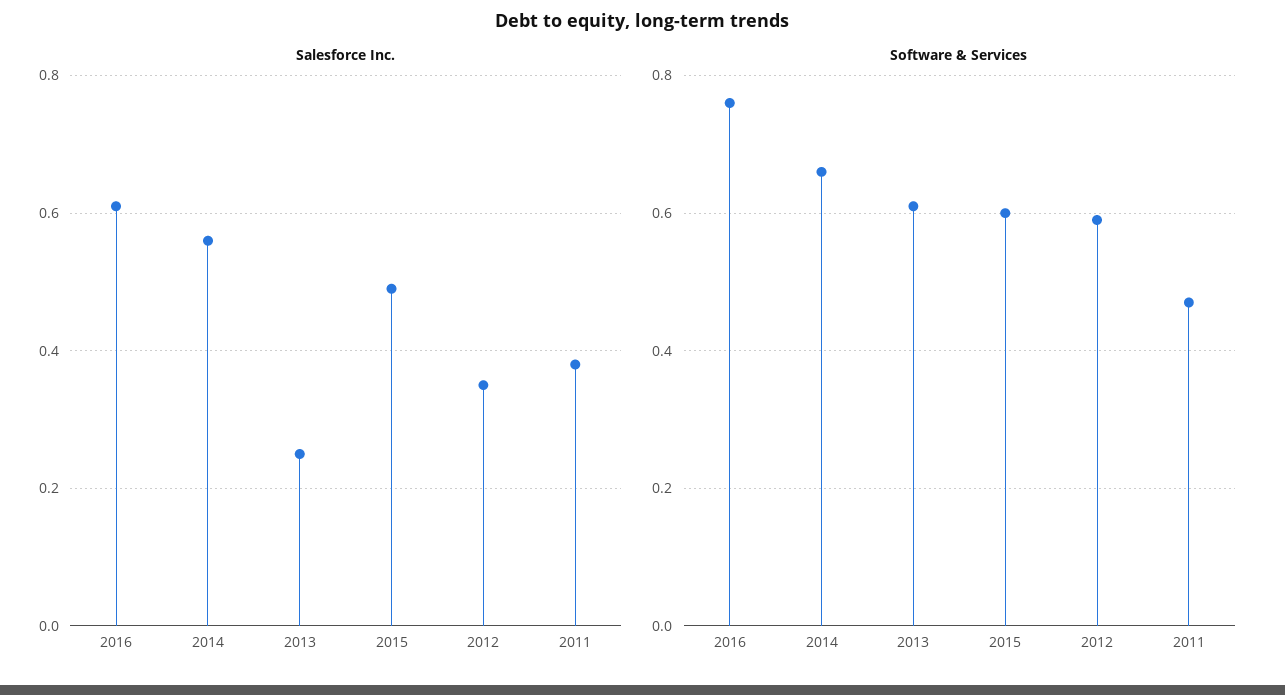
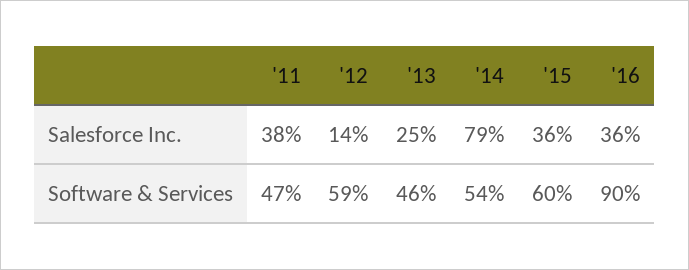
Salesforce Inc., 2016: 0.6 -> 0.36
Salesforce Inc., 2014: 0.55 -> 0.79
Salesforce Inc., 2015: 0.5 -> 0.36
Salesforce Inc., 2012: 0.35 -> 0.14
Software & Services, 2016: 0.75 -> 0.9
Software & Services, 2014: 0.65 -> 0.54
Software & Services, 2013: 0.6 -> 0.46

